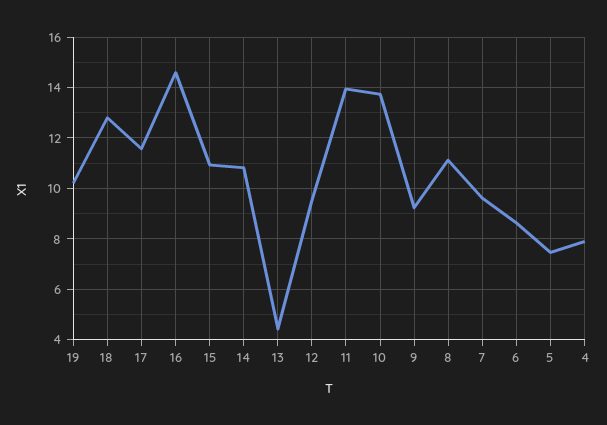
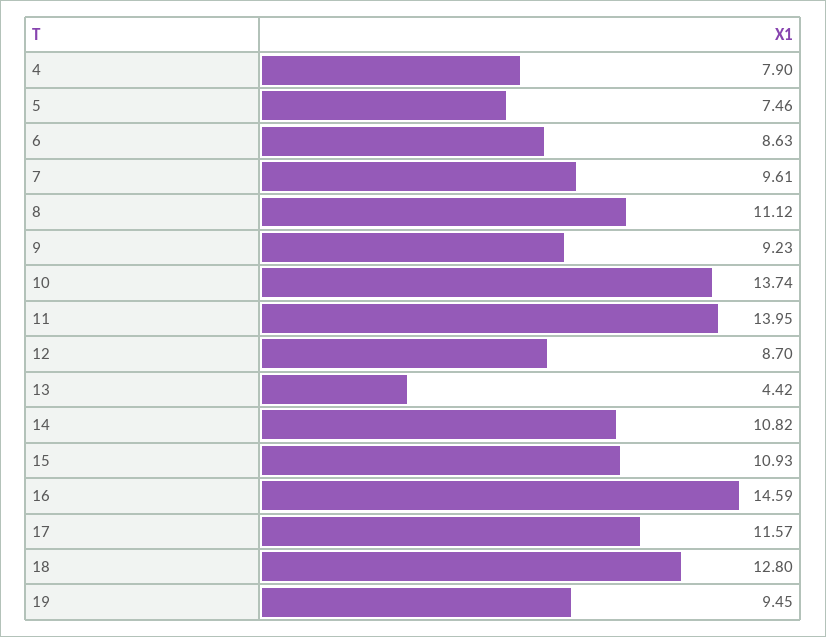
19: 10.25 -> 9.45
12: 9.5 -> 8.7

